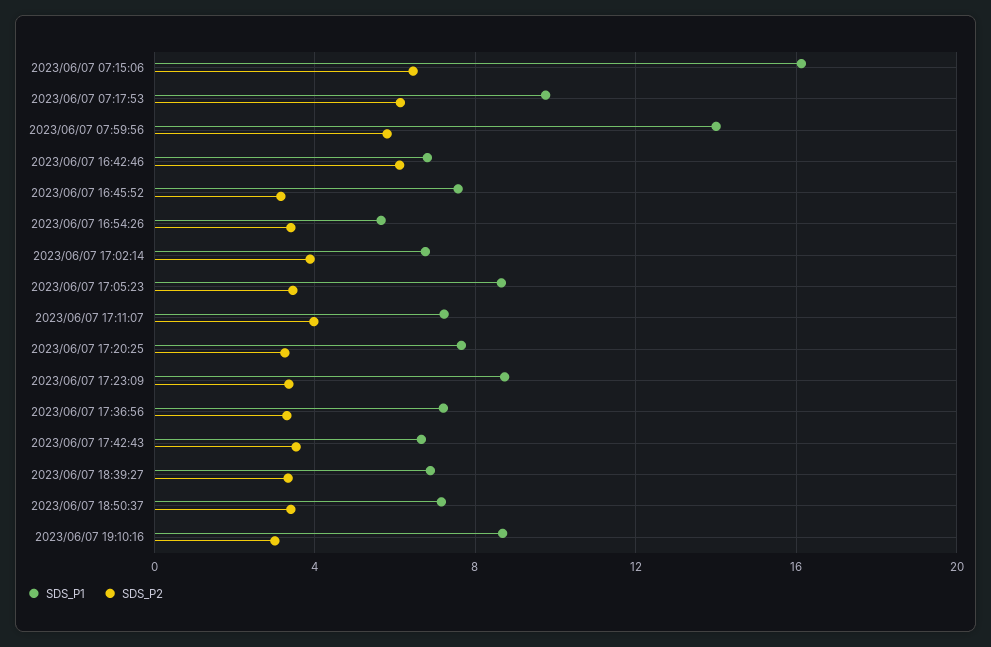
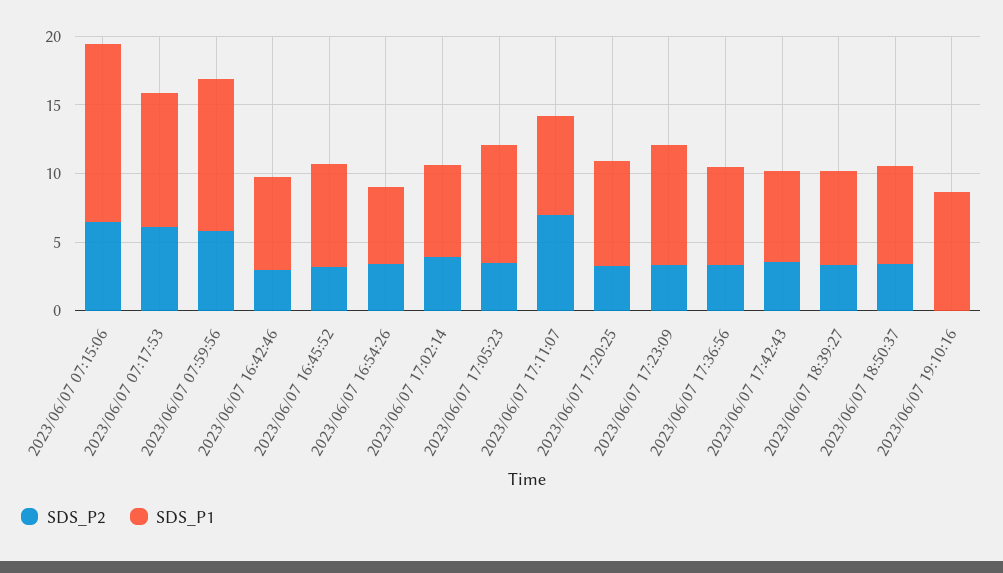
SDS_P1, 2023/06/07 07:15:06: 16 -> 13
SDS_P1, 2023/06/07 07:59:56: 14 -> 11
SDS_P2, 2023/06/07 16:42:46: 6 -> 3
SDS_P2, 2023/06/07 17:11:07: 4 -> 7
SDS_P2, 2023/06/07 19:10:16: 3 -> 0

